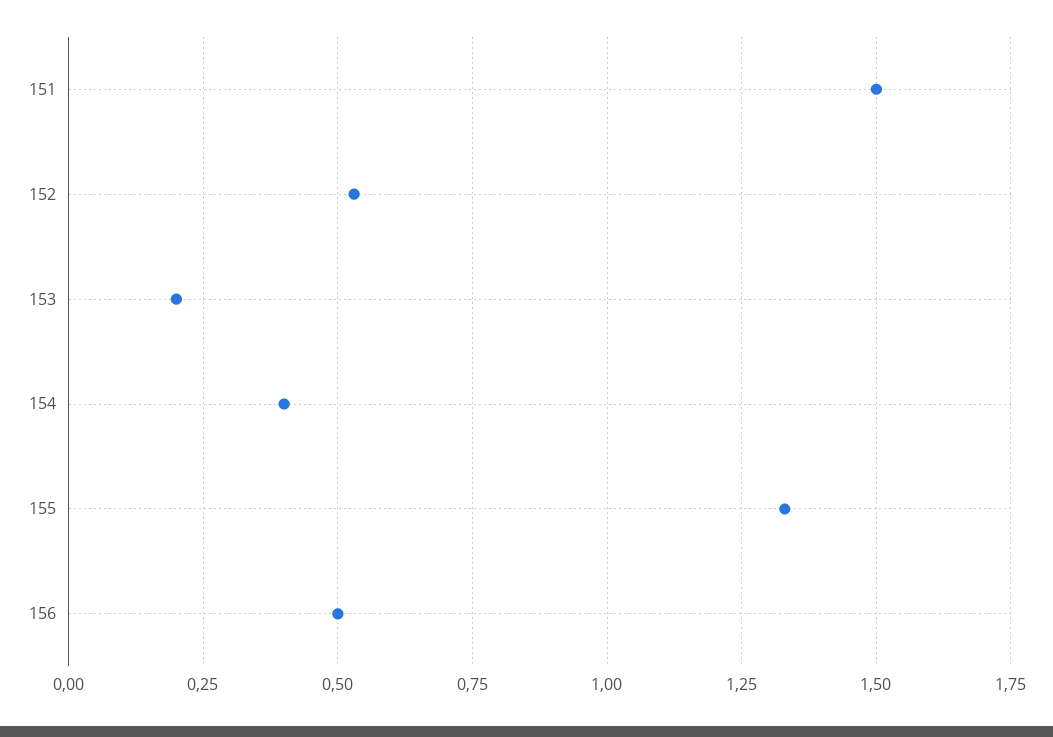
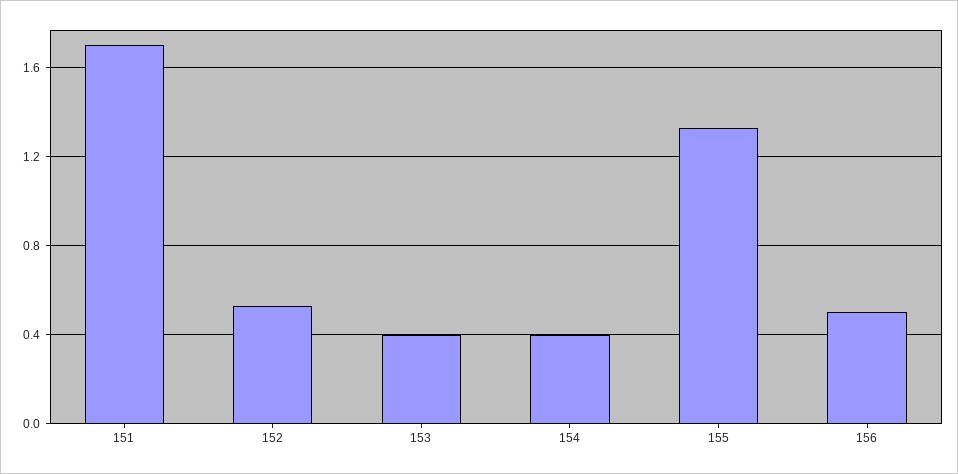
151: 1.5 -> 1.7
153: 0.2 -> 0.4

